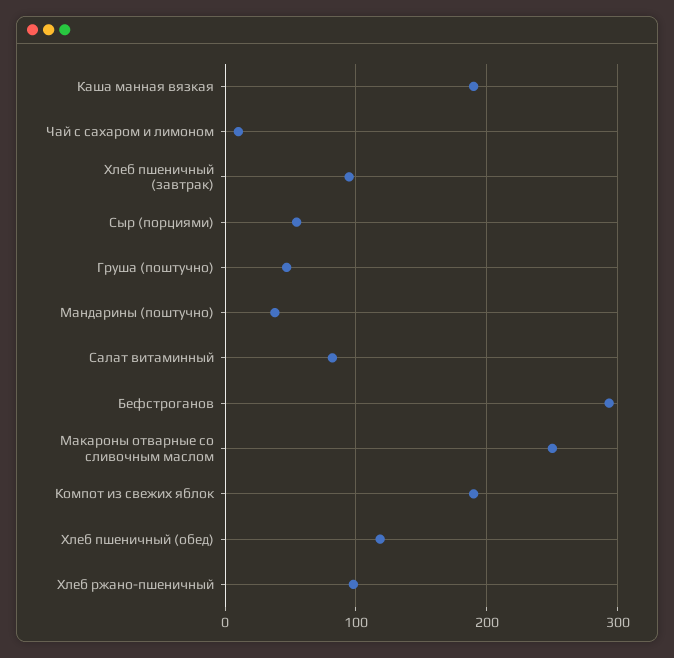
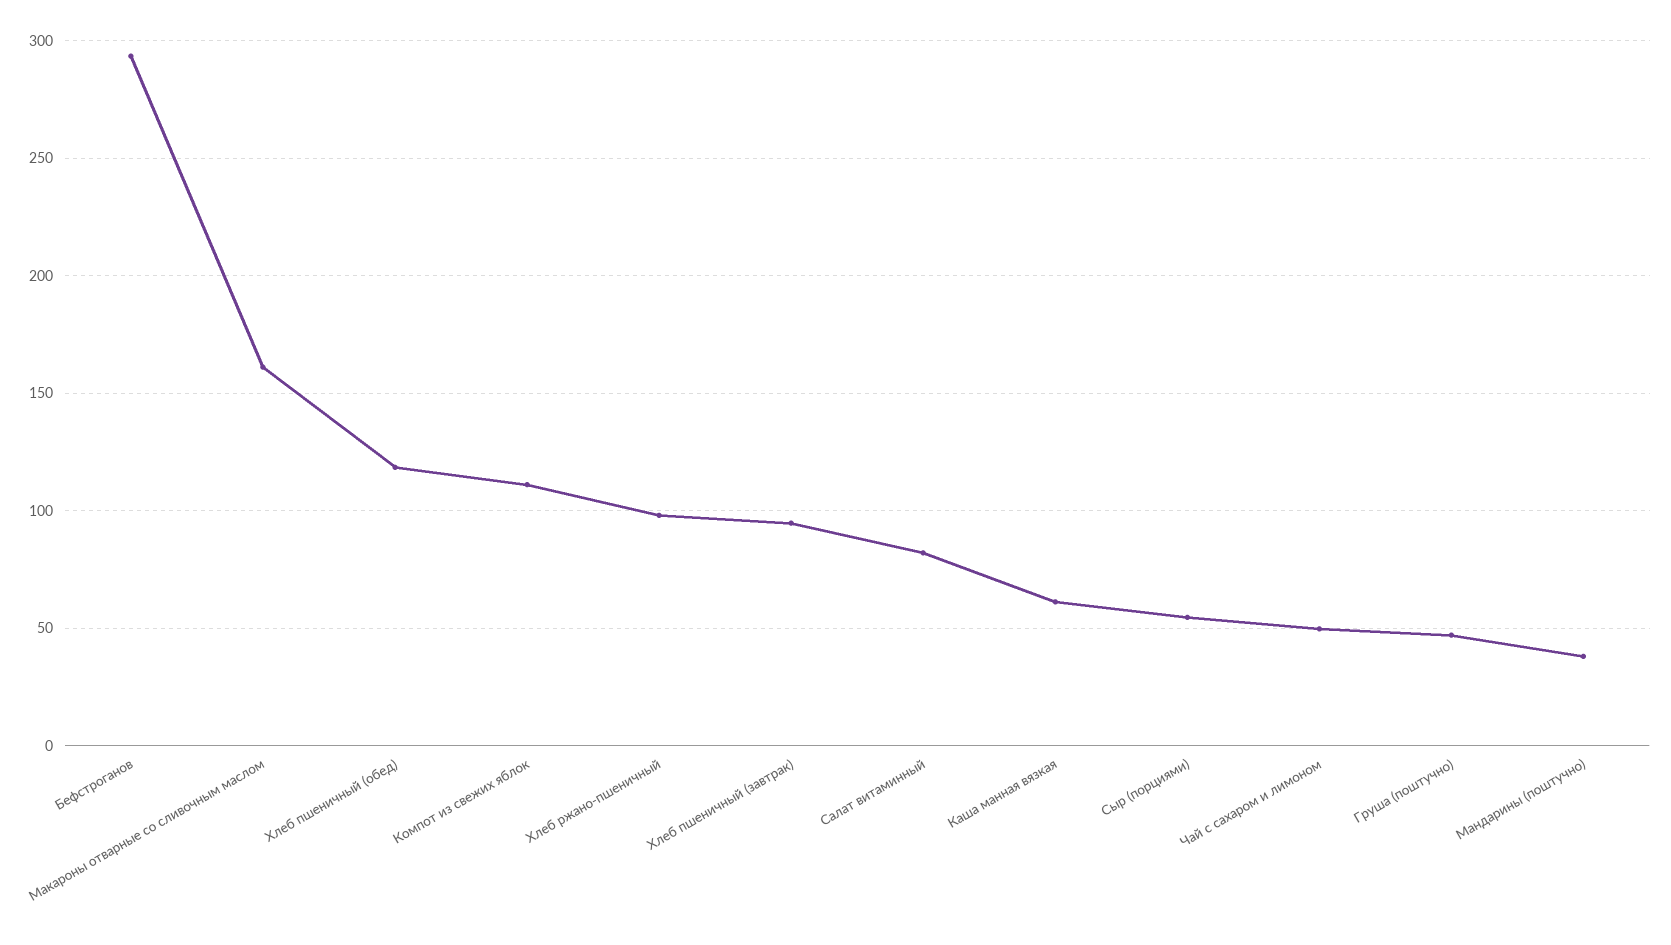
Каша манная вязкая: 190 -> 60
Чай с сахаром и лимоном: 10 -> 50
Макароны отварные со сливочным маслом: 250 -> 160
Компот из свежих яблок: 190 -> 110

